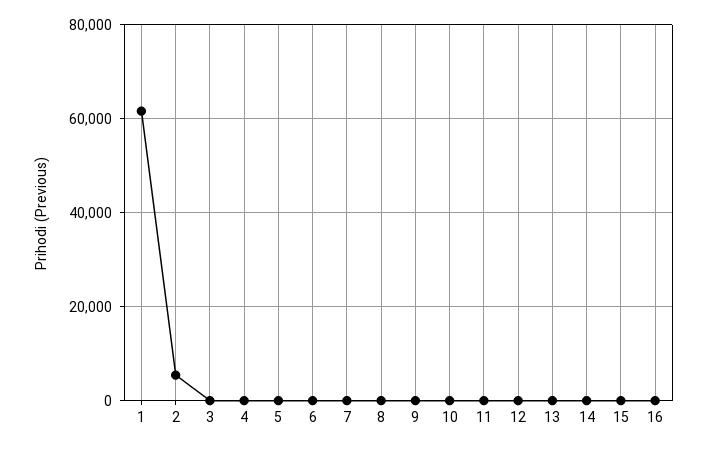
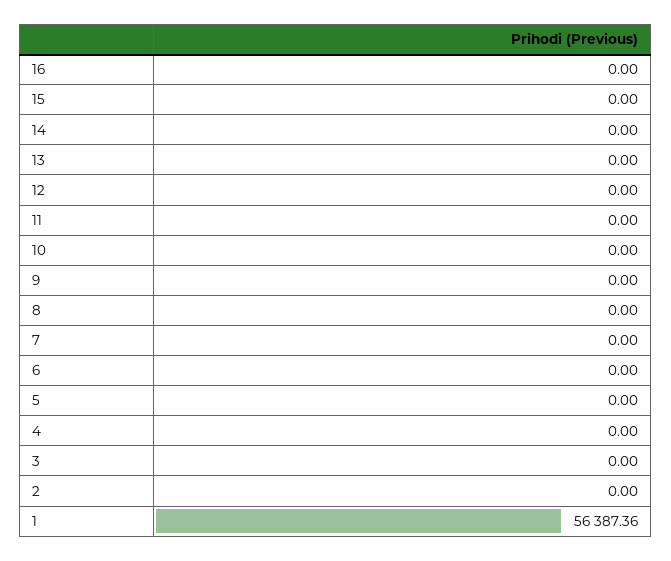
1: 62000 -> 56387.36
2: 6000 -> 0

